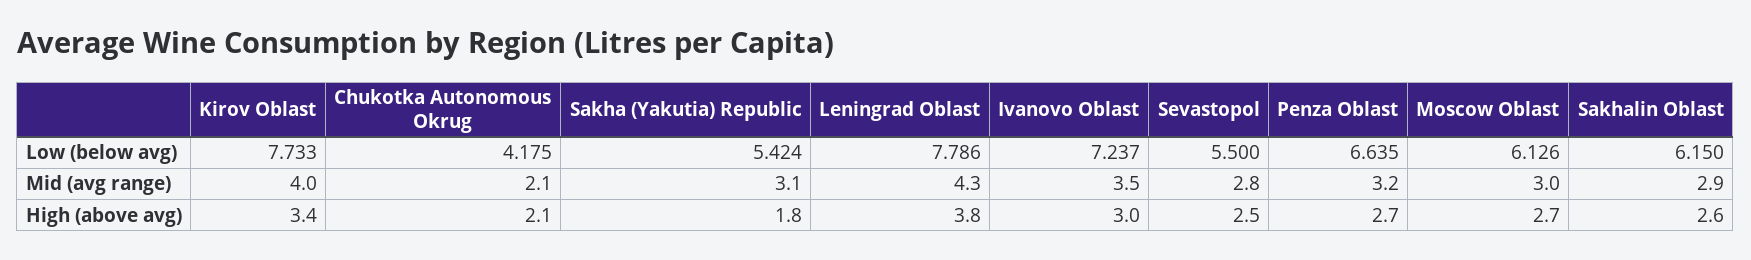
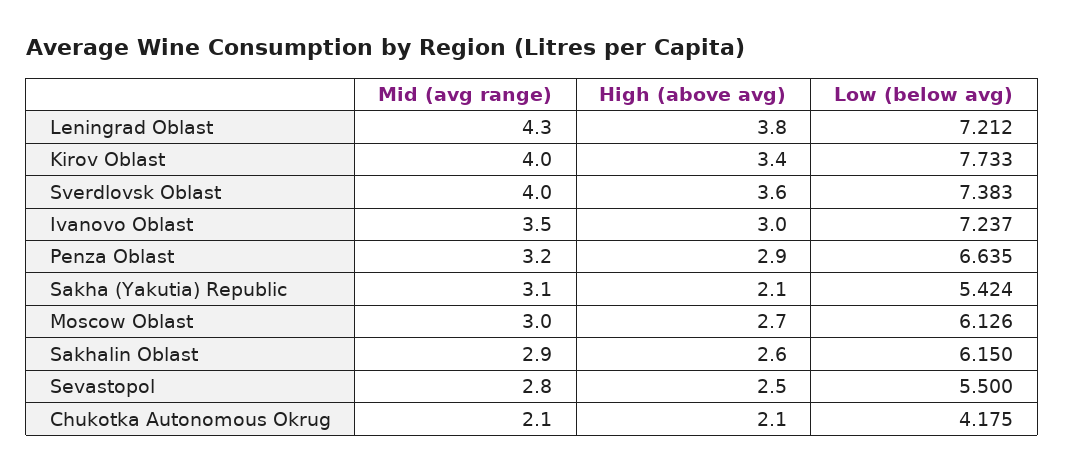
Leningrad Oblast, Low (below avg): 7.786 -> 7.212
Sakha (Yakutia) Republic, High (above avg): 1.8 -> 2.1
Penza Oblast, High (above avg): 2.7 -> 2.9
Sverdlovsk Oblast, Mid (avg range): none -> 4
Sverdlovsk Oblast, High (above avg): none -> 3.6
Sverdlovsk Oblast, Low (below avg): none -> 7.383

